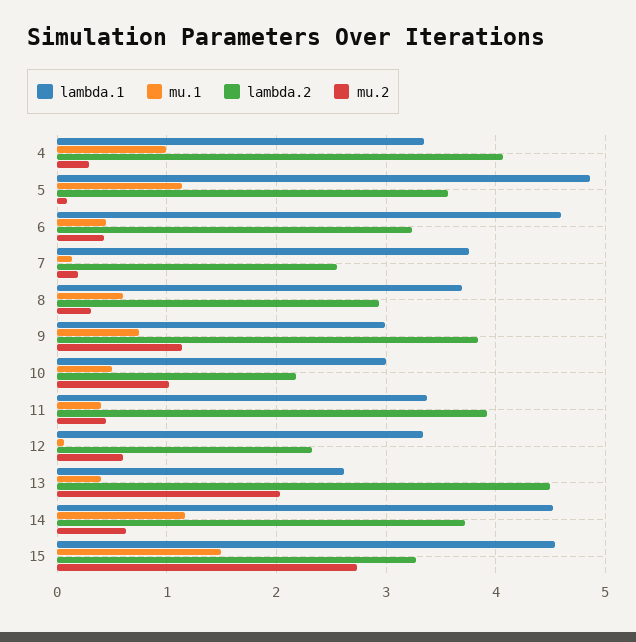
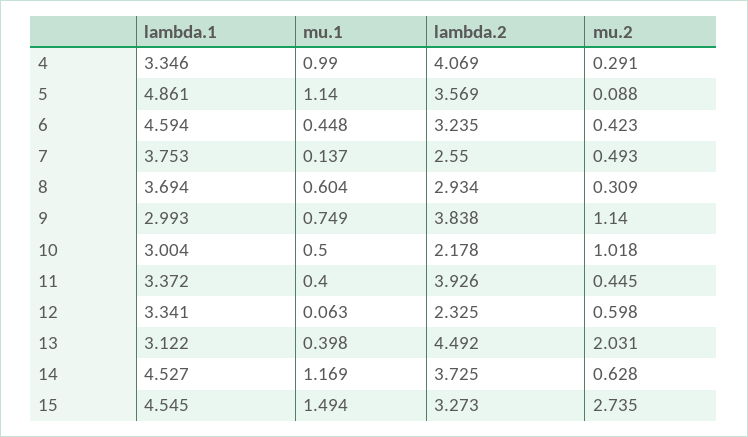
mu.2, 7: 0.2 -> 0.493
lambda.1, 13: 2.6 -> 3.122

